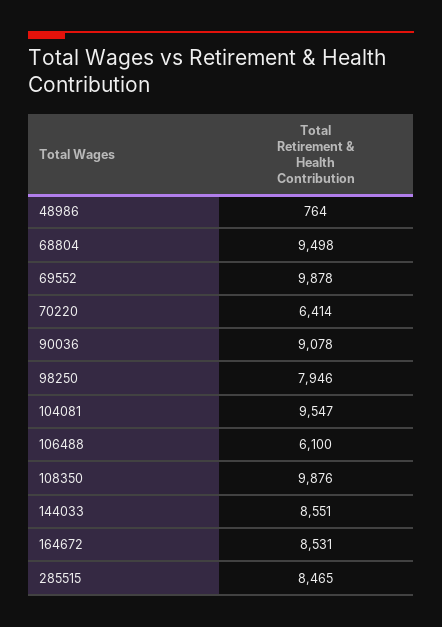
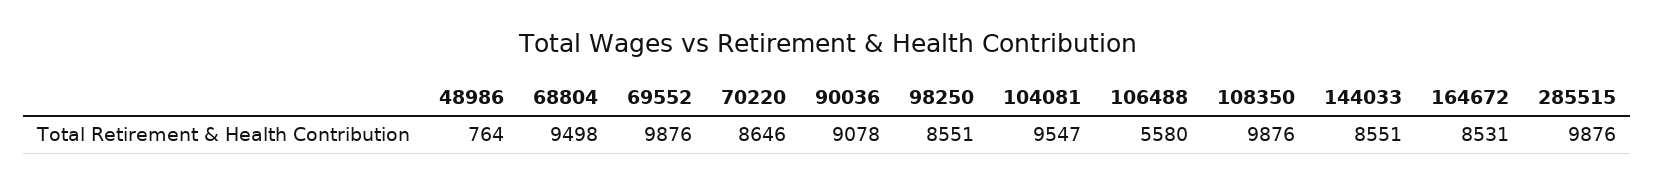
69552: 9878 -> 9876
70220: 6414 -> 8646
98250: 7946 -> 8551
106488: 6100 -> 5580
285515: 8465 -> 9876

